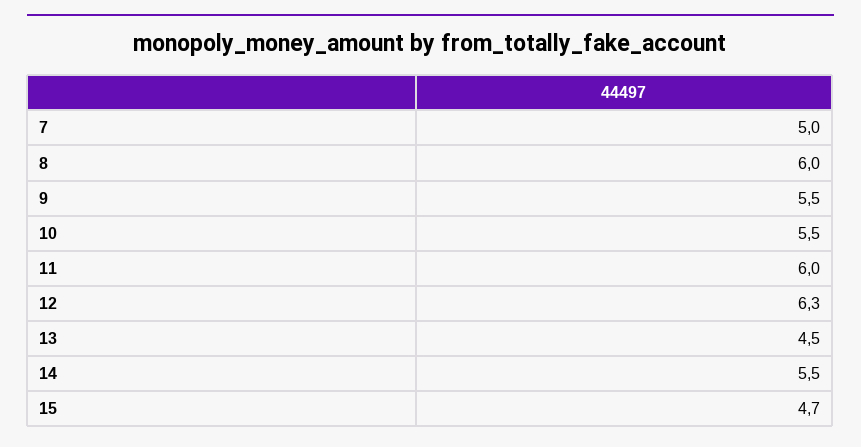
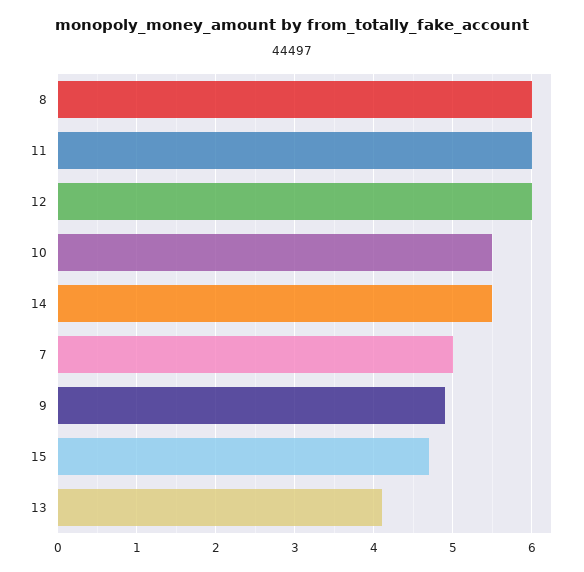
9: 5.5 -> 4.9
12: 6.3 -> 6
13: 4.5 -> 4.1

